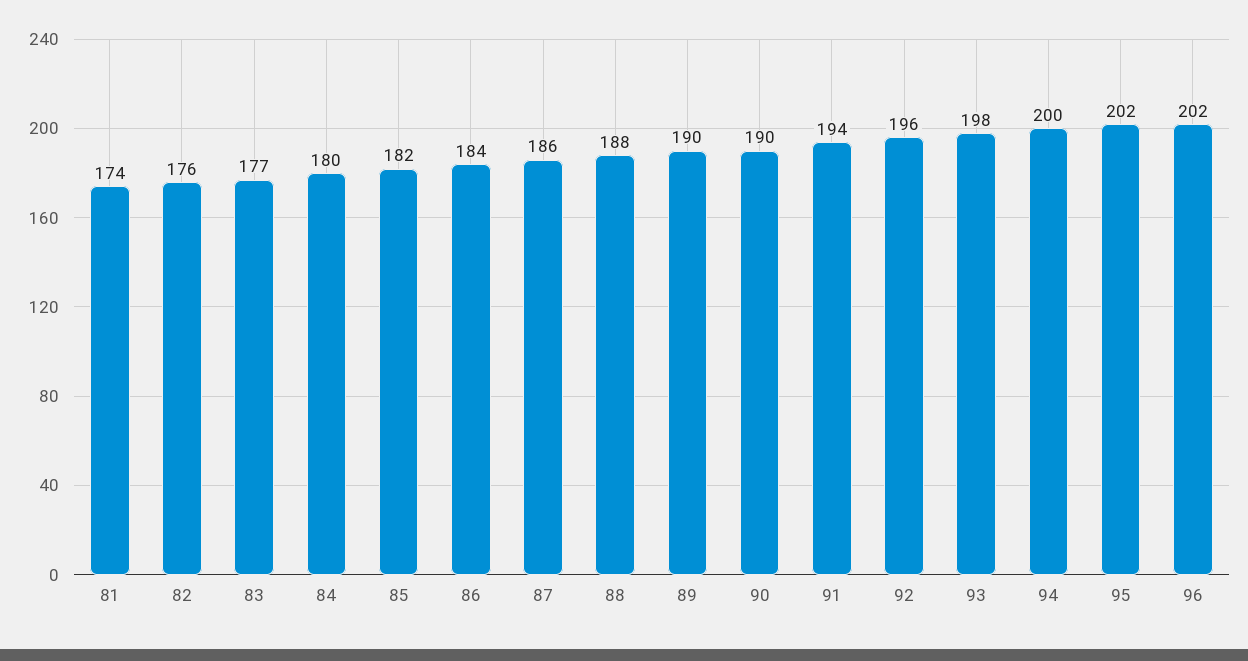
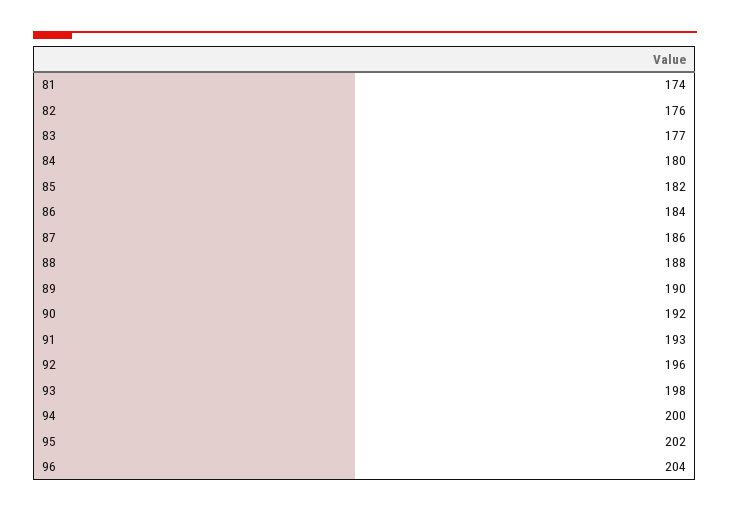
90: 190 -> 192
91: 194 -> 193
96: 202 -> 204

